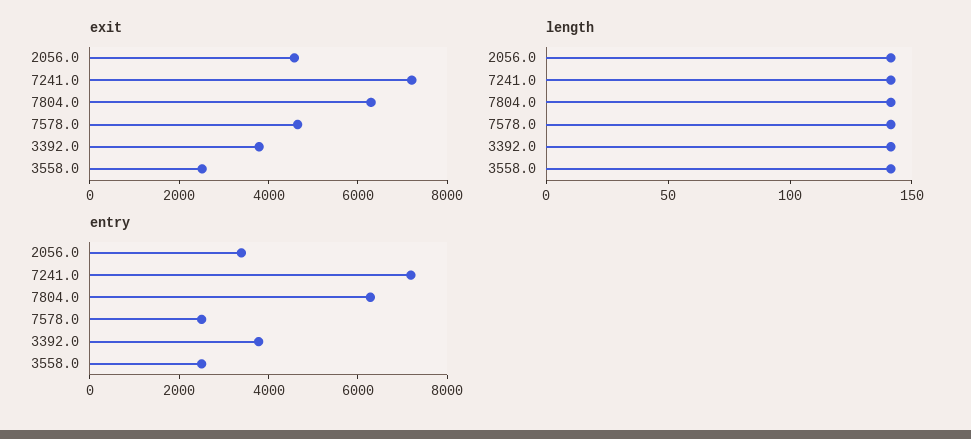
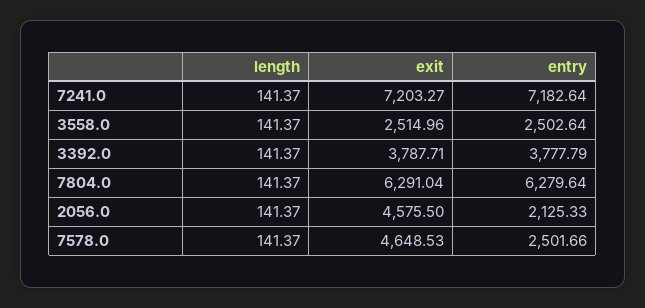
entry, 2056.0: 3500 -> 2125.33

